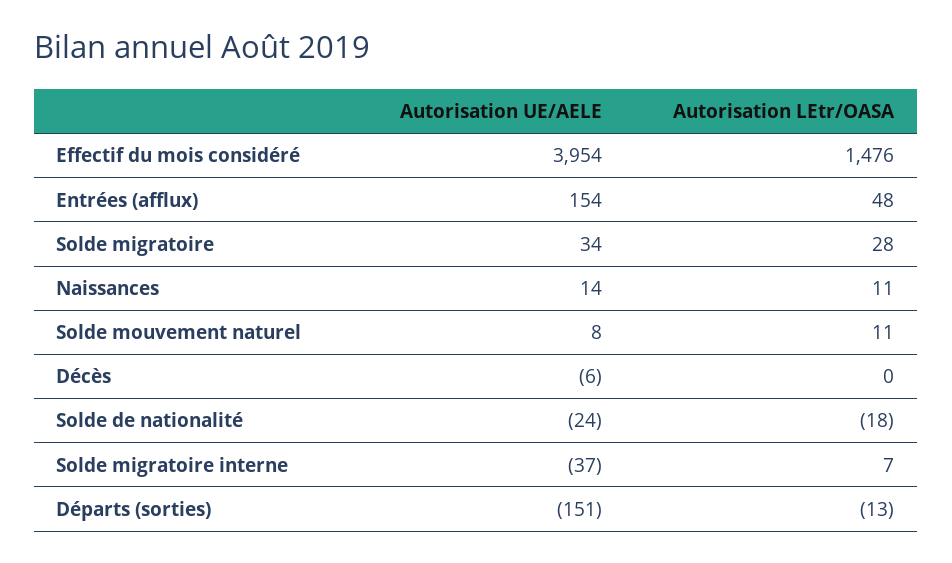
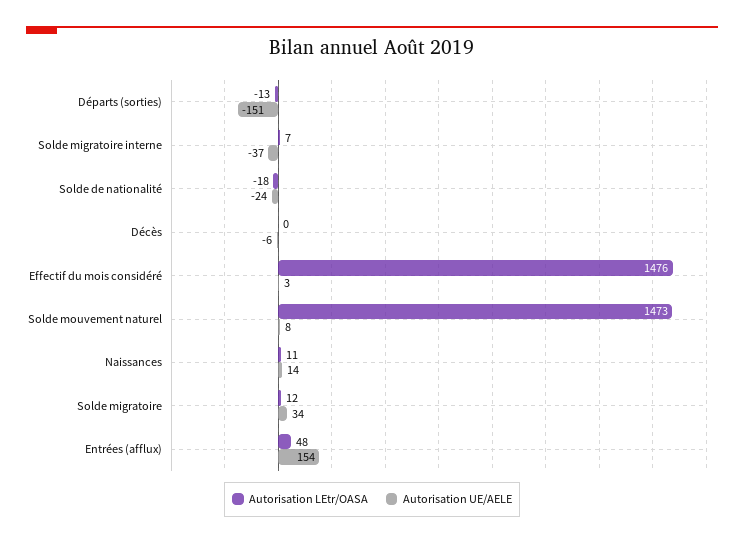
Autorisation UE/AELE, Effectif du mois considéré: 3954 -> 3
Autorisation LEtr/OASA, Solde migratoire: 28 -> 12
Autorisation LEtr/OASA, Solde mouvement naturel: 11 -> 1473

